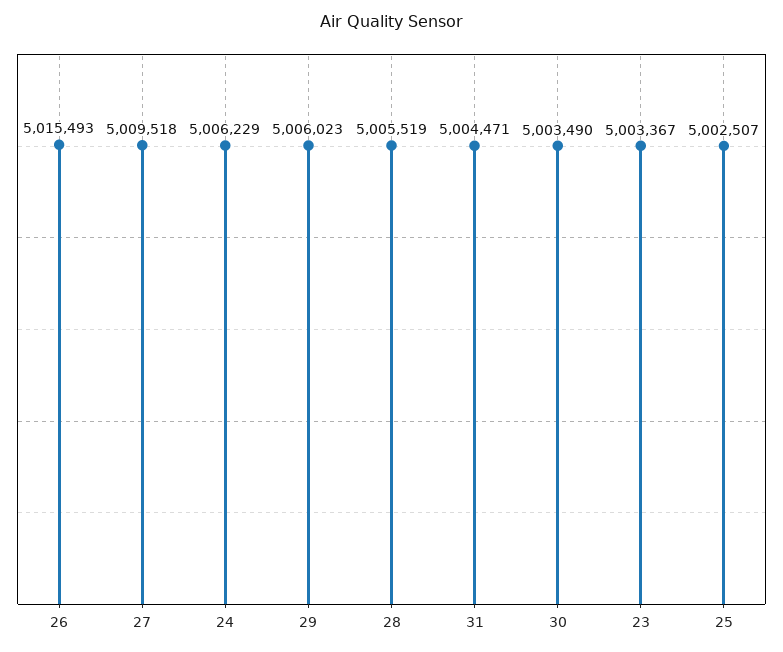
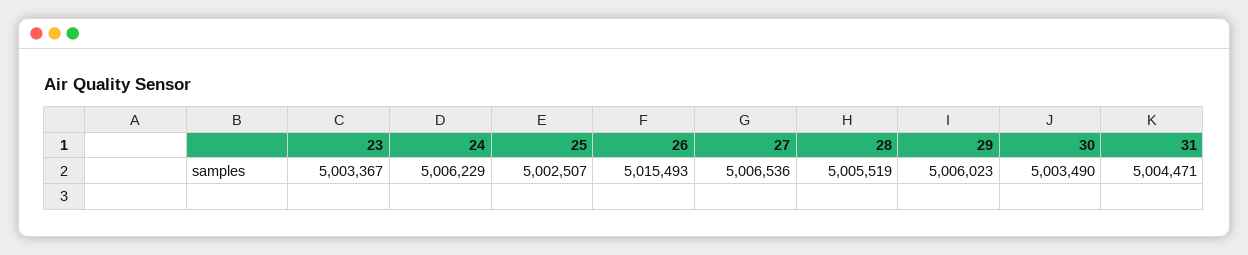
27: 5009518 -> 5006536

